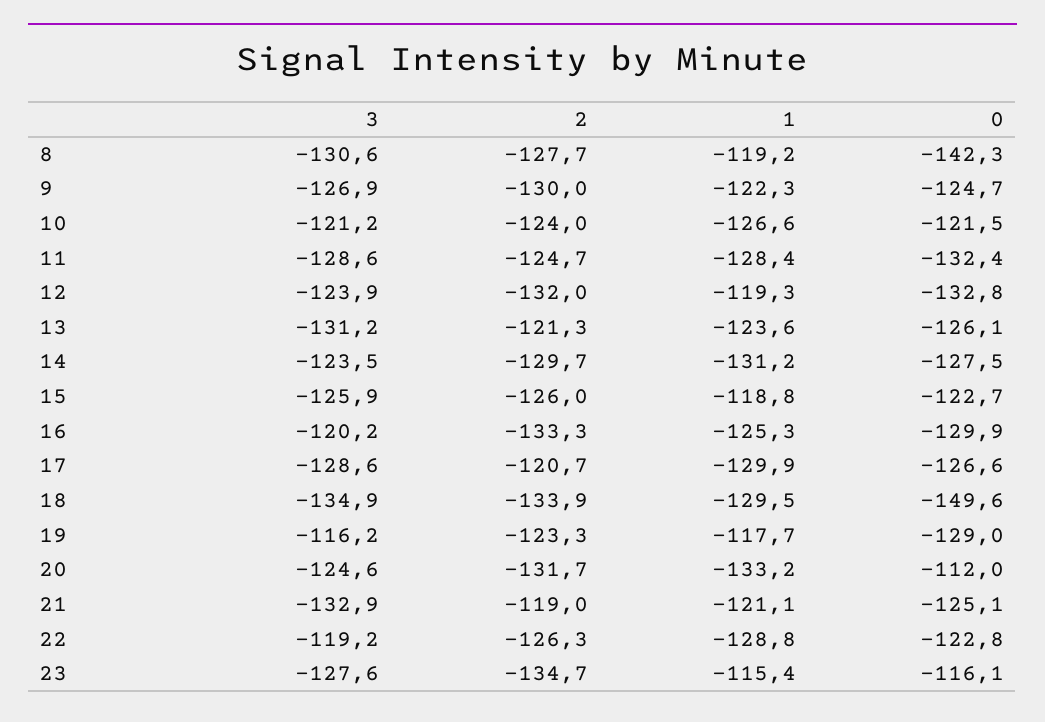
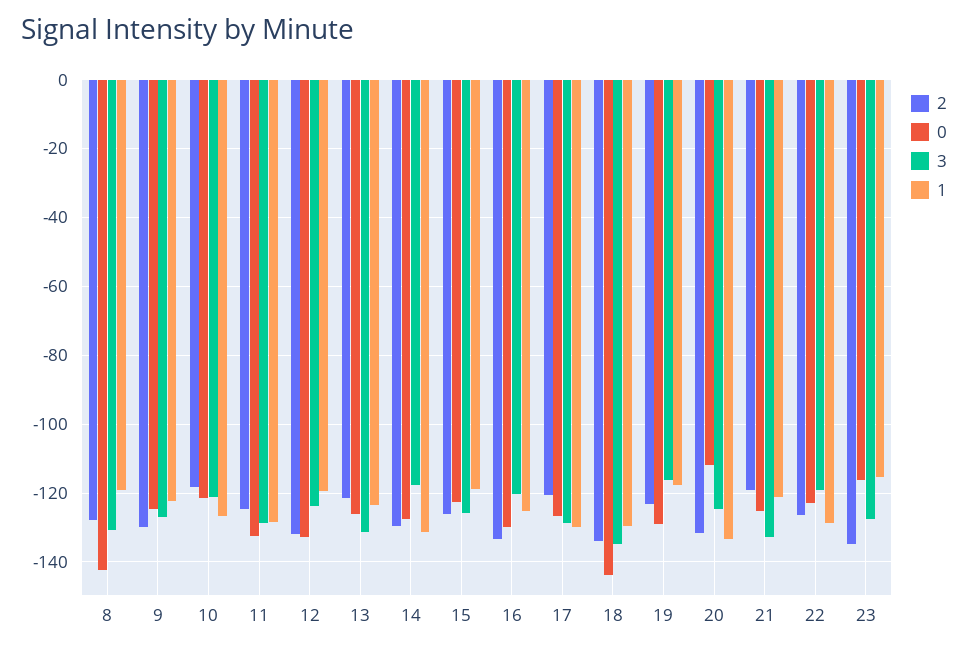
2, 10: -124 -> -118
3, 14: -123.5 -> -118
0, 18: -149.6 -> -144

